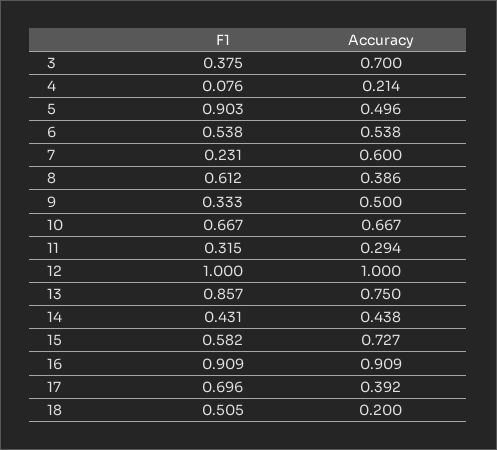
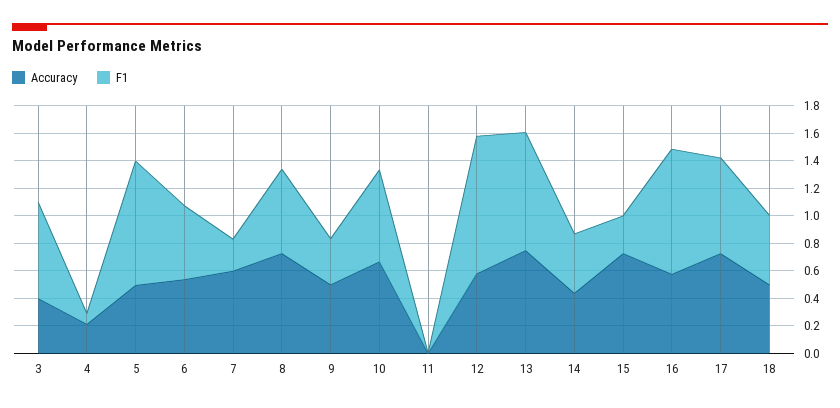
F1, 3: 0.375 -> 0.7
Accuracy, 3: 0.7 -> 0.4
Accuracy, 8: 0.386 -> 0.7
F1, 11: 0.315 -> 0
Accuracy, 11: 0.294 -> 0
Accuracy, 12: 1 -> 0.6
F1, 15: 0.582 -> 0.3
Accuracy, 16: 0.909 -> 0.6
Accuracy, 17: 0.392 -> 0.7
Accuracy, 18: 0.2 -> 0.5

